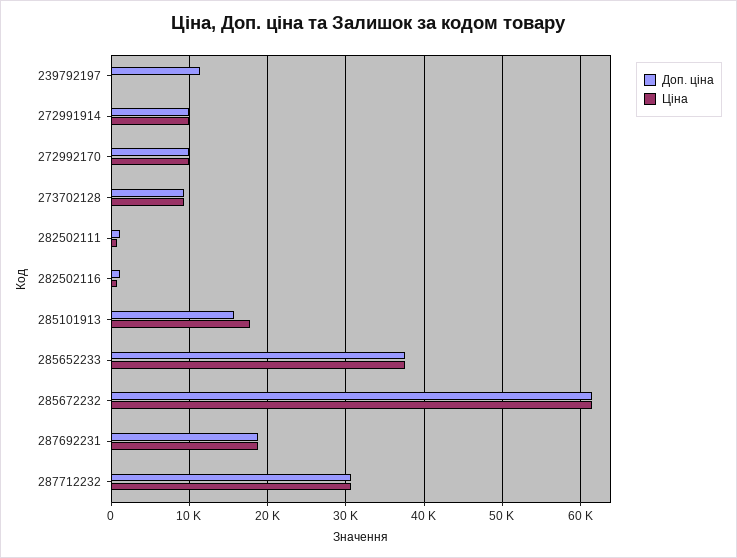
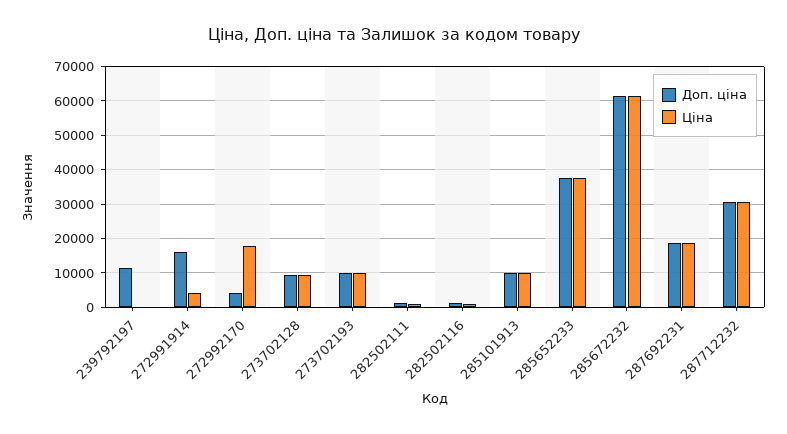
Доп. ціна, 272991914: 10000 -> 16000
Ціна, 272991914: 10000 -> 4000
Доп. ціна, 272992170: 10000 -> 4000
Ціна, 272992170: 10000 -> 18000
Доп. ціна, 285101913: 16000 -> 10000
Ціна, 285101913: 18000 -> 10000
Доп. ціна, 273702193: none -> 10000
Ціна, 273702193: none -> 10000

